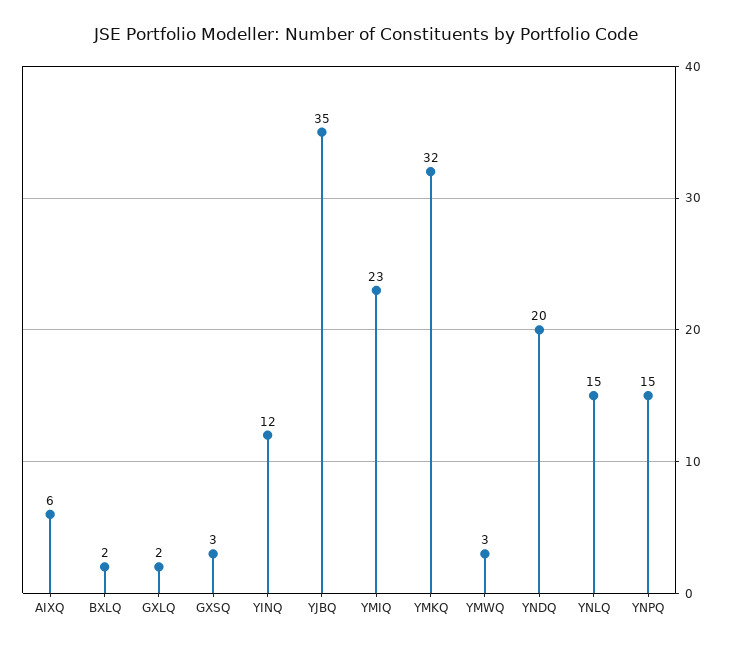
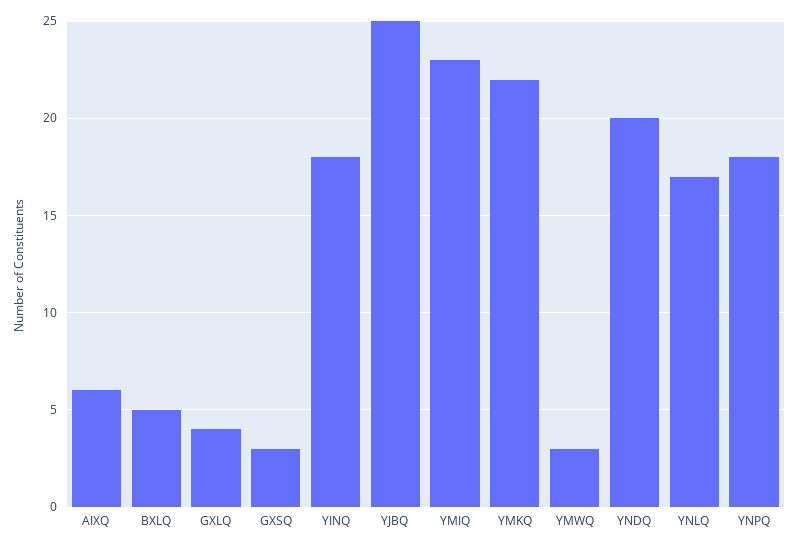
BXLQ: 2 -> 5
GXLQ: 2 -> 4
YINQ: 12 -> 18
YJBQ: 35 -> 25
YMKQ: 32 -> 22
YNLQ: 15 -> 17
YNPQ: 15 -> 18

